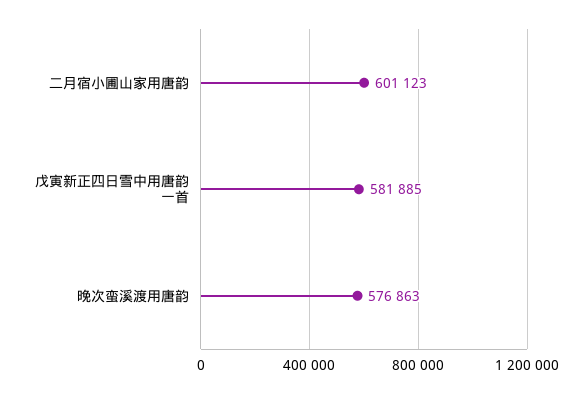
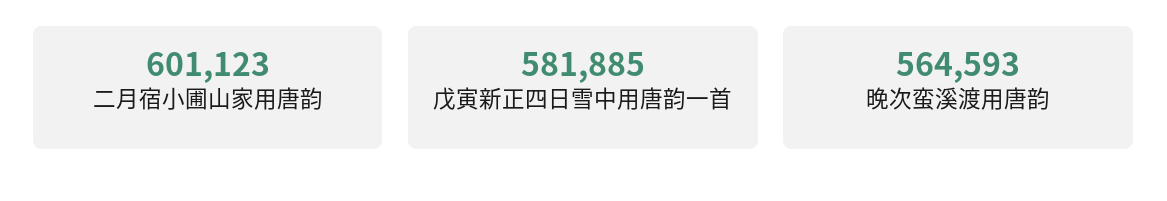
晚次蛮溪渡用唐韵: 576863 -> 564593

